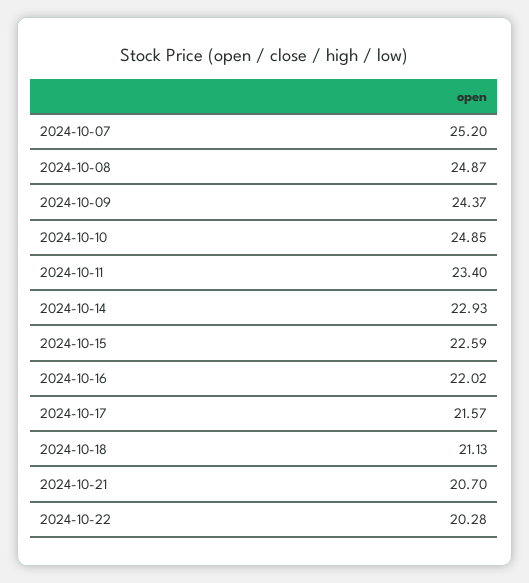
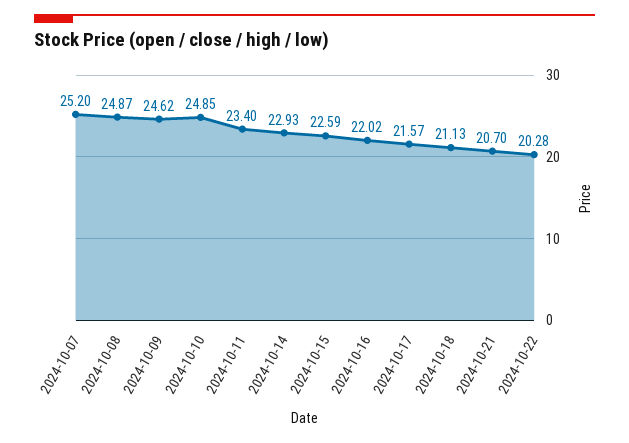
2024-10-09: 24.37 -> 24.62

